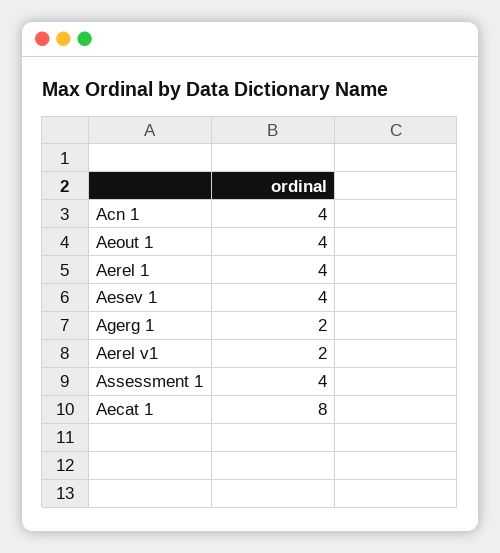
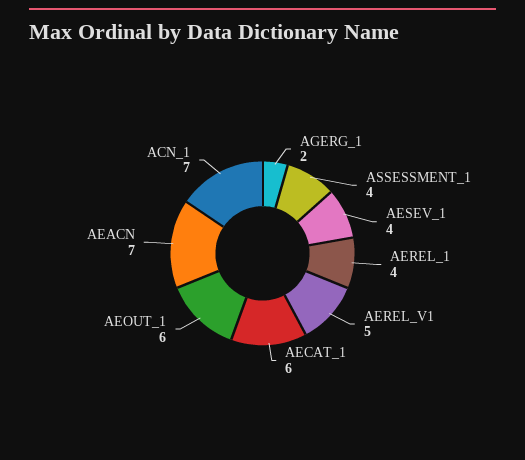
Acn 1: 4 -> 7
Aeout 1: 4 -> 6
Aerel v1: 2 -> 5
Aecat 1: 8 -> 6
AEACN: none -> 7

